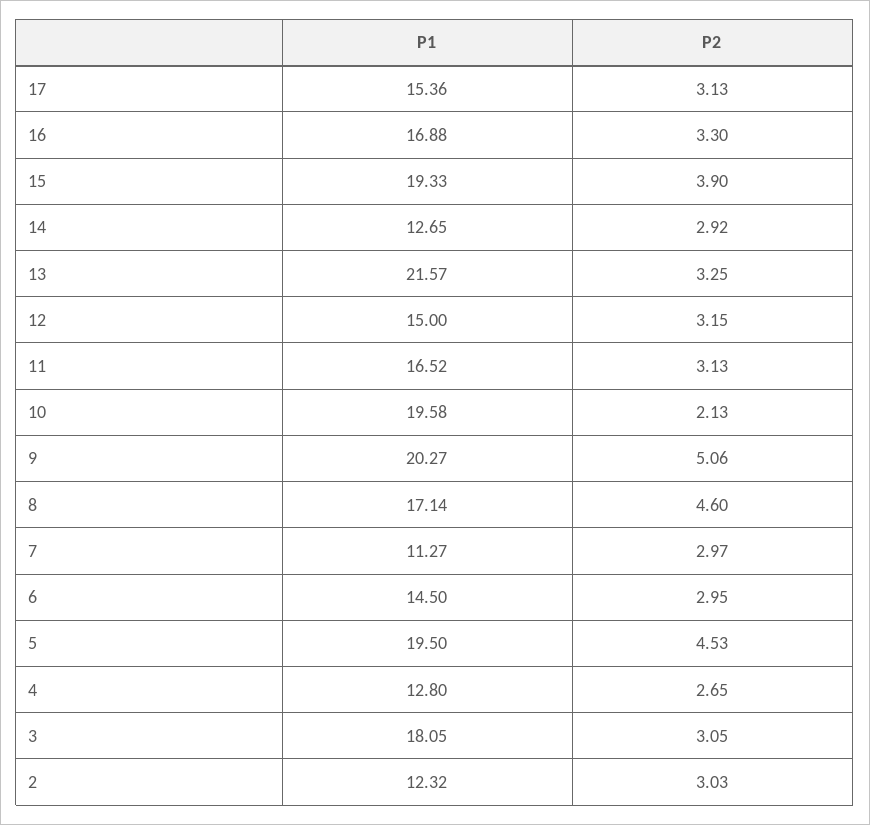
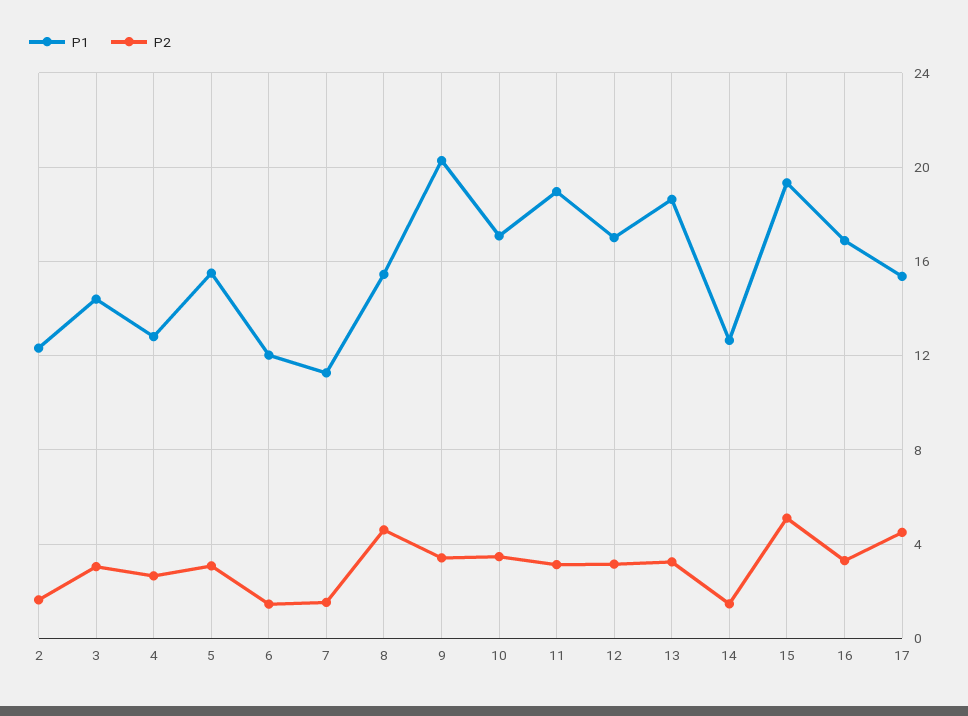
P2, 17: 3.13 -> 4.5
P2, 15: 3.9 -> 5
P2, 14: 2.92 -> 1.5
P1, 13: 21.57 -> 18.5
P1, 12: 15 -> 17
P1, 11: 16.52 -> 19
P1, 10: 19.58 -> 17
P2, 10: 2.13 -> 3.5
P2, 9: 5.06 -> 3.5
P1, 8: 17.14 -> 15.5
P2, 7: 2.97 -> 1.5
P1, 6: 14.5 -> 12
P2, 6: 2.95 -> 1.5
P1, 5: 19.5 -> 15.5
P2, 5: 4.53 -> 3
P1, 3: 18.05 -> 14.5
P2, 2: 3.03 -> 1.5

